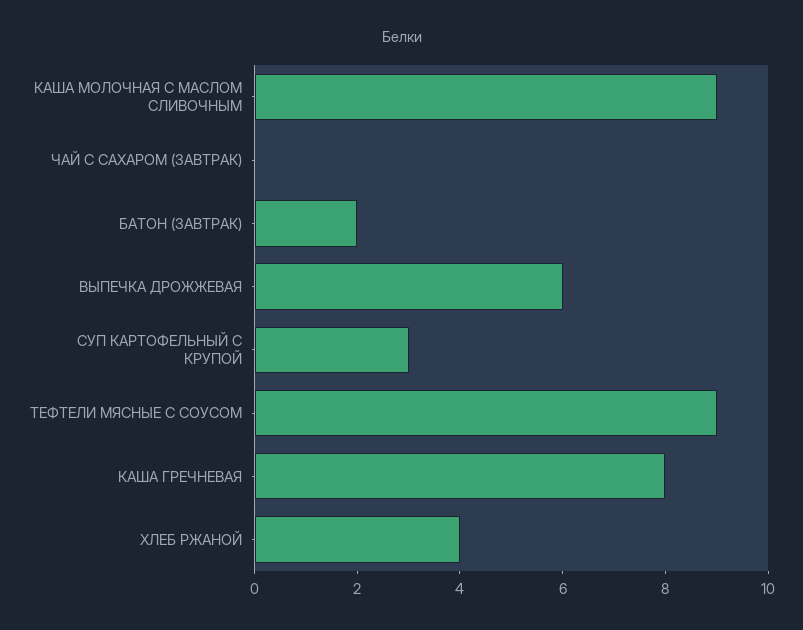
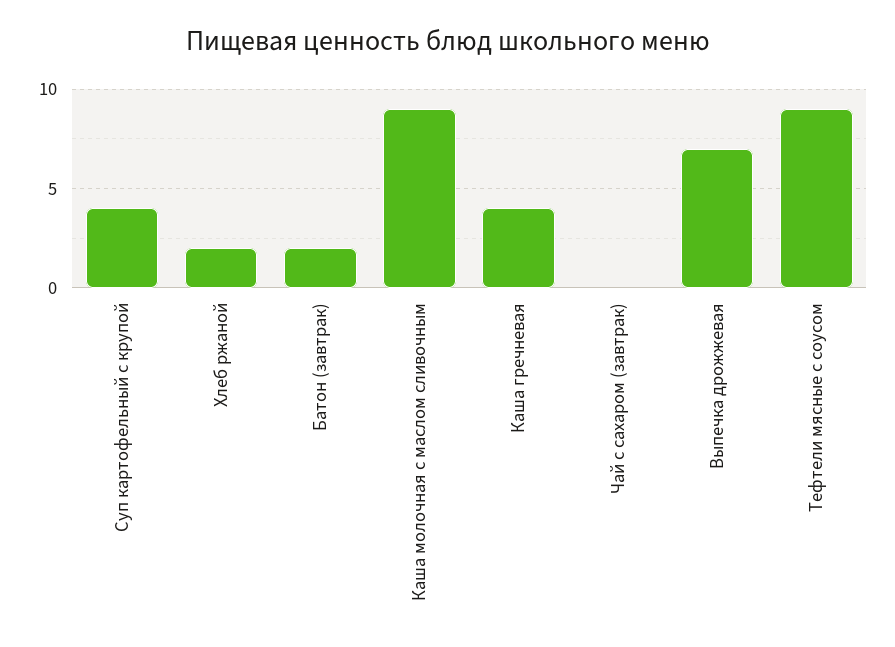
ВЫПЕЧКА ДРОЖЖЕВАЯ: 6 -> 7
СУП КАРТОФЕЛЬНЫЙ С КРУПОЙ: 3 -> 4
КАША ГРЕЧНЕВАЯ: 8 -> 4
ХЛЕБ РЖАНОЙ: 4 -> 2

